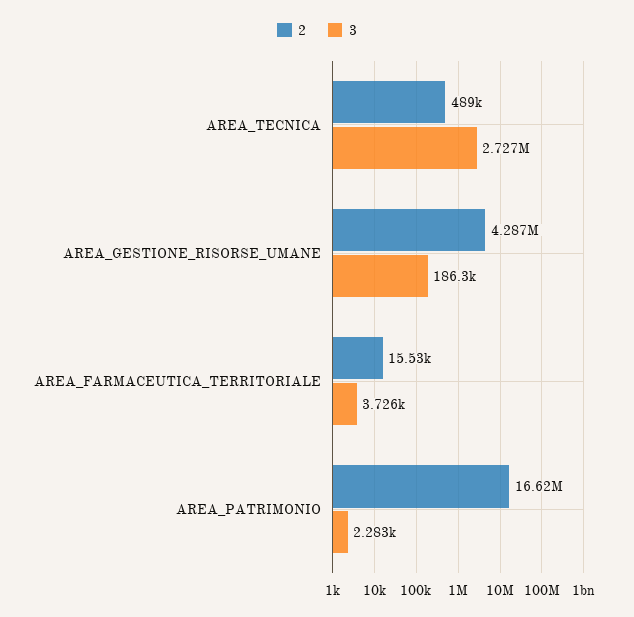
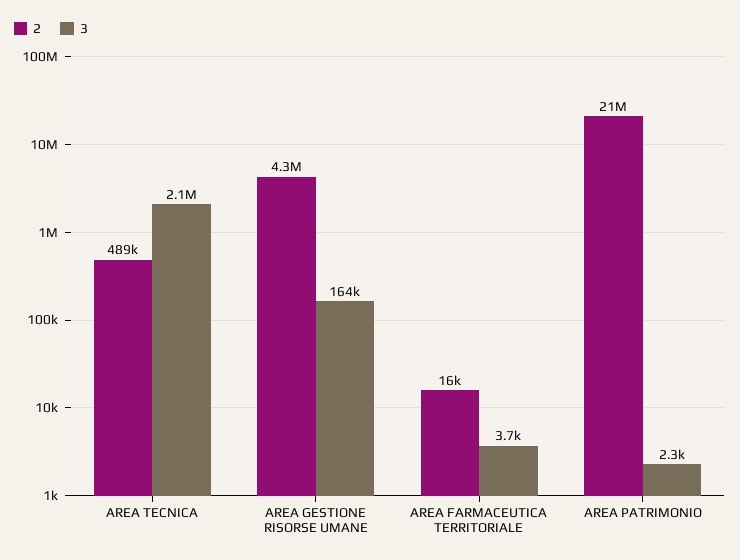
3, AREA_TECNICA: 2727000 -> 2100000
3, AREA_GESTIONE_RISORSE_UMANE: 186300 -> 164000
2, AREA_PATRIMONIO: 16620000 -> 21000000

